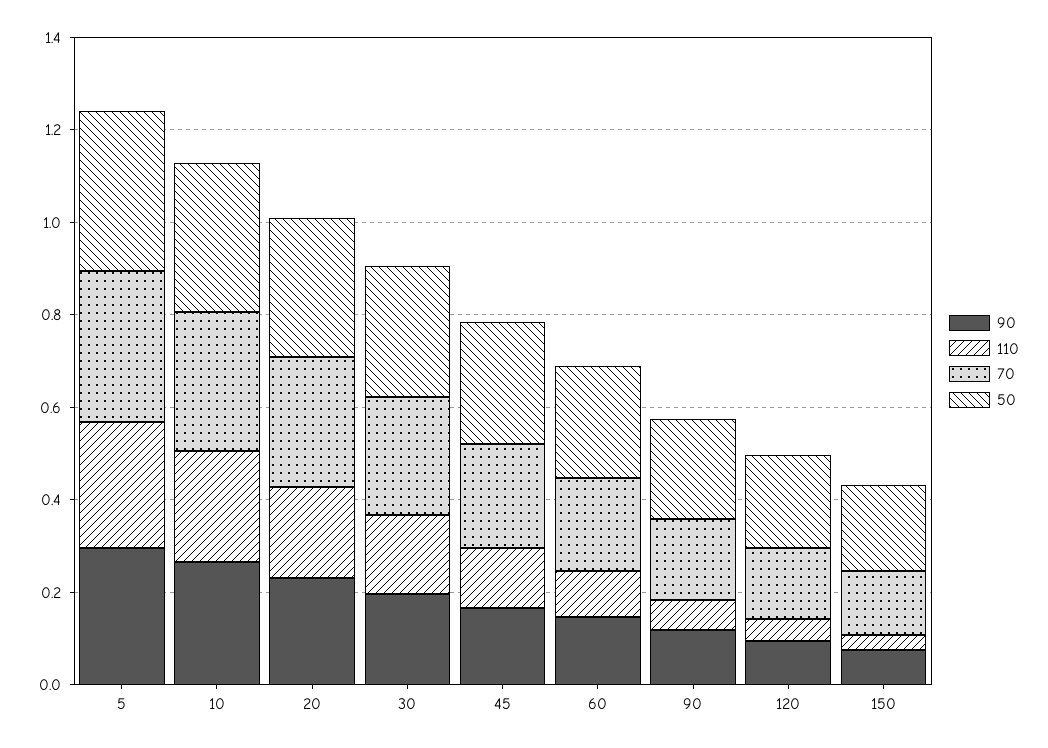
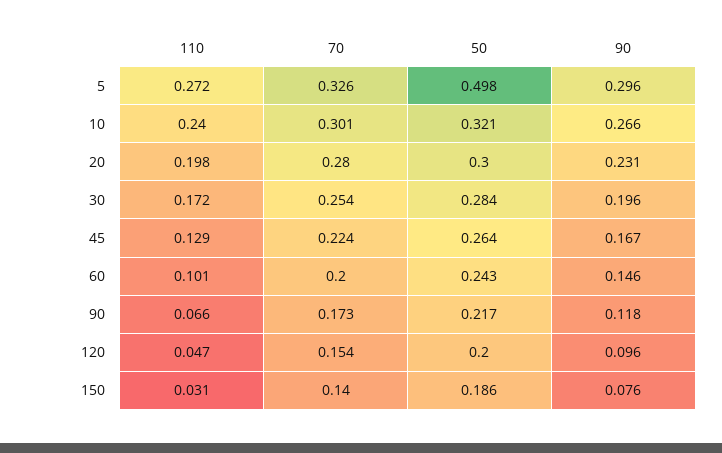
50, 5: 0.35 -> 0.498

